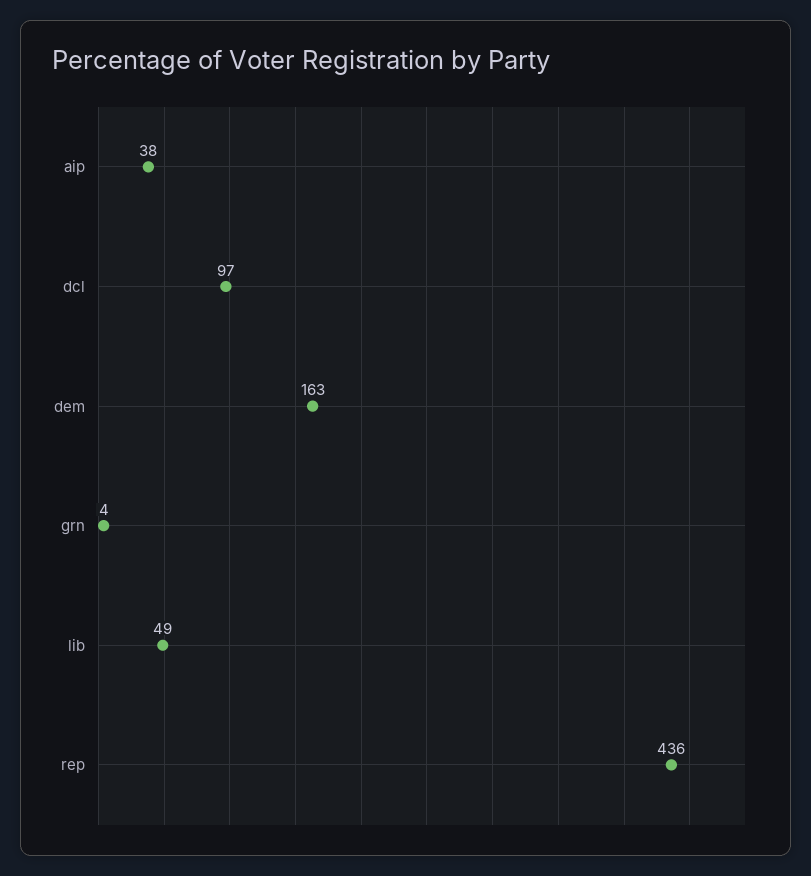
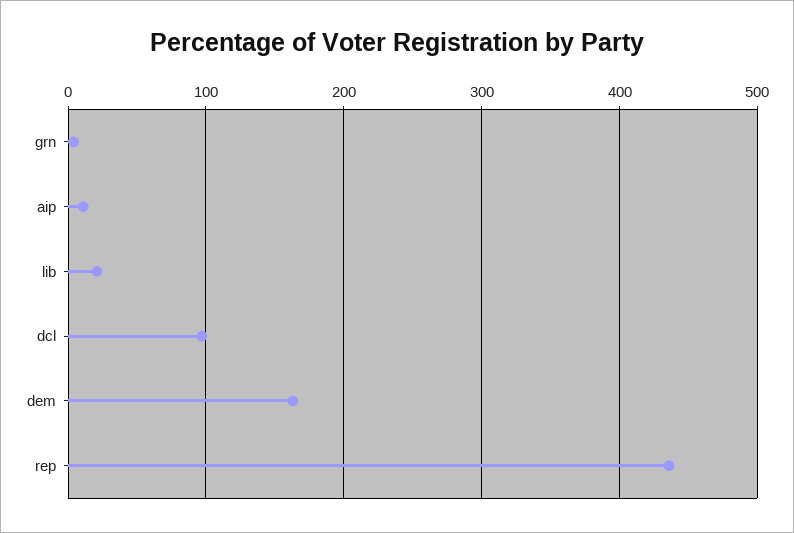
aip: 38 -> 10
lib: 49 -> 20

